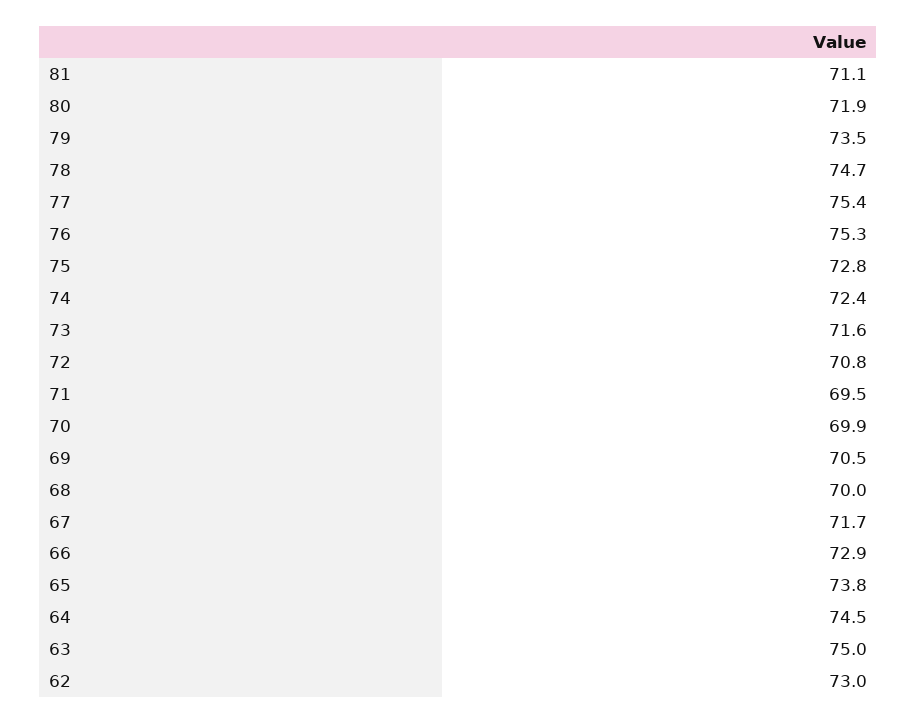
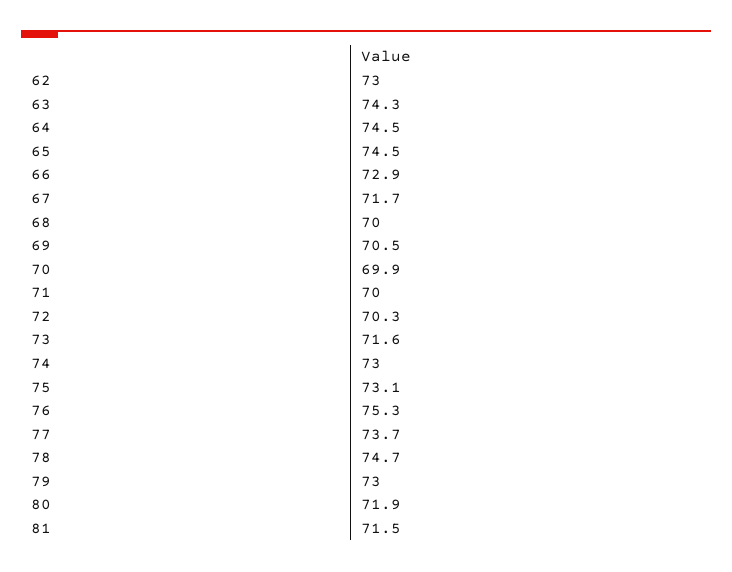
81: 71.1 -> 71.5
79: 73.5 -> 73
77: 75.4 -> 73.7
75: 72.8 -> 73.1
74: 72.4 -> 73
72: 70.8 -> 70.3
71: 69.5 -> 70
65: 73.8 -> 74.5
63: 75 -> 74.3

